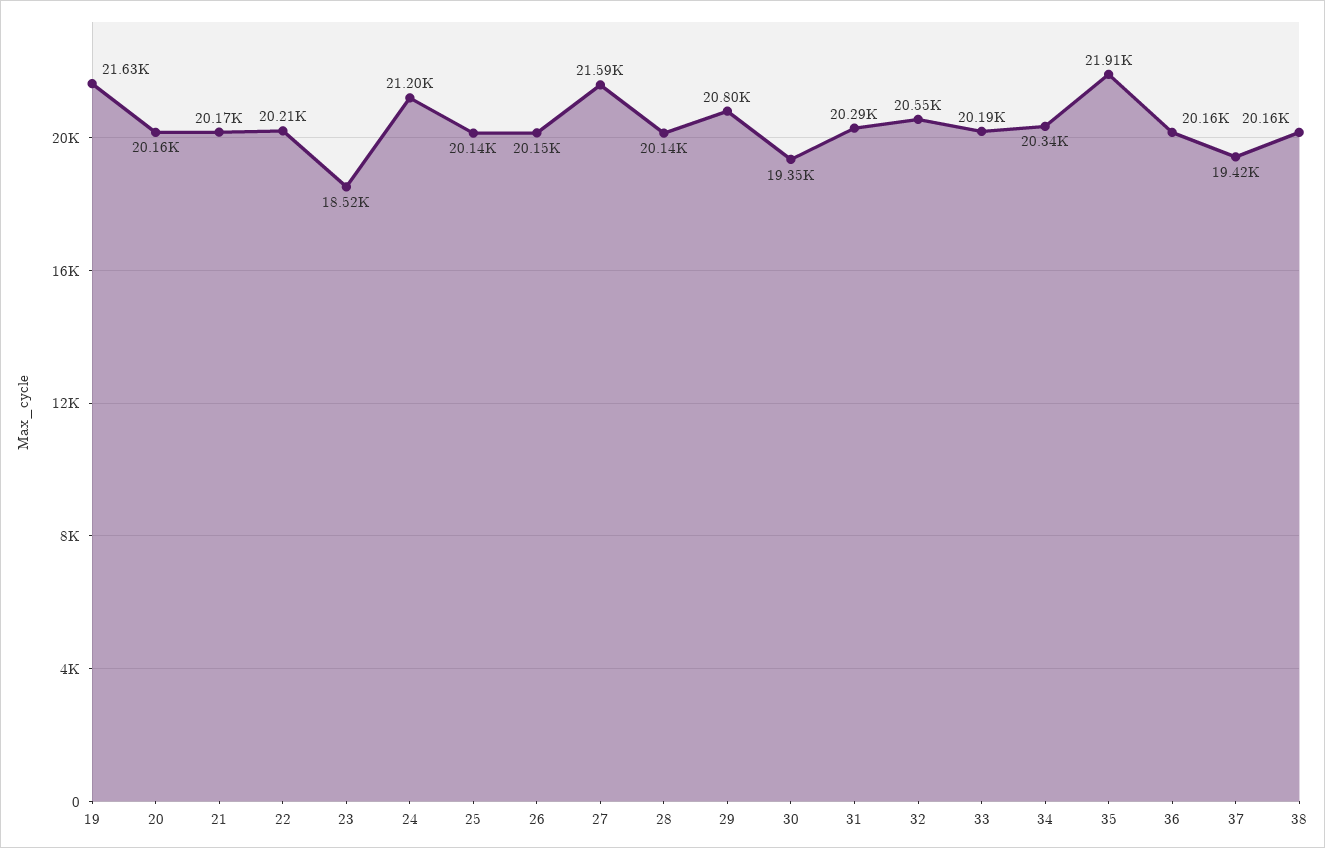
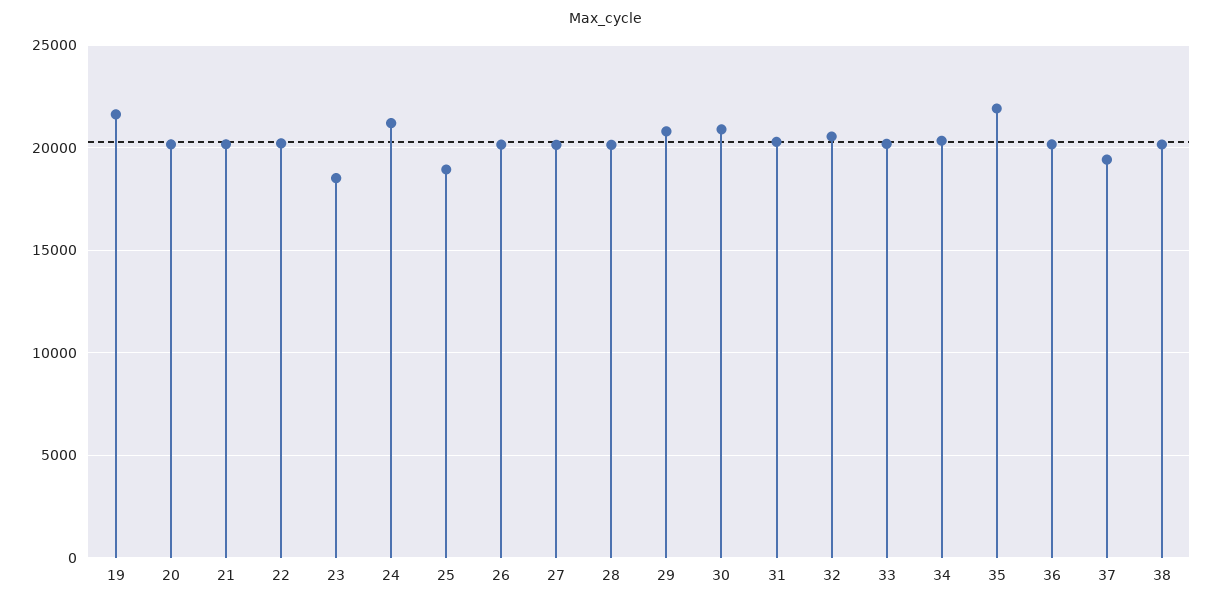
25: 20140 -> 19000
27: 21590 -> 20000
30: 19350 -> 21000

